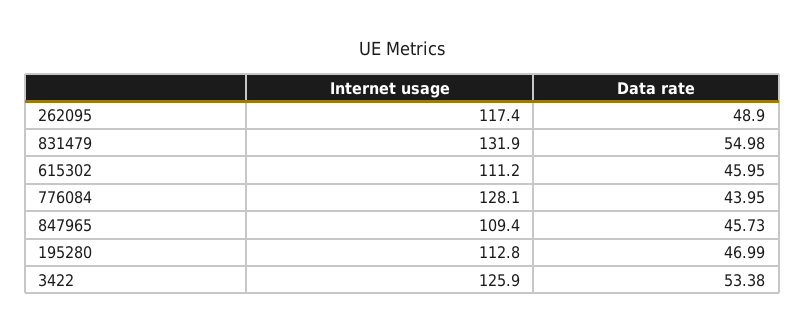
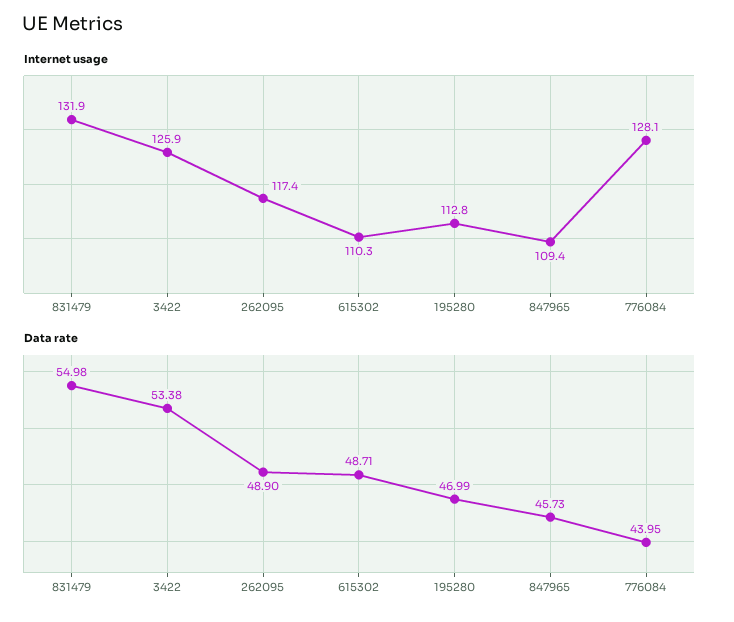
Internet usage, 615302: 111.2 -> 110.3
Data rate, 615302: 45.95 -> 48.71

